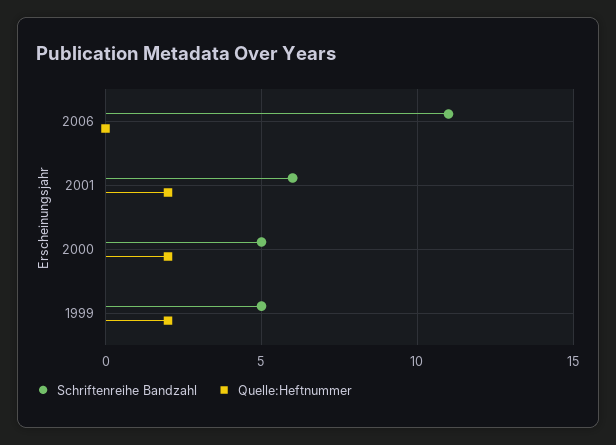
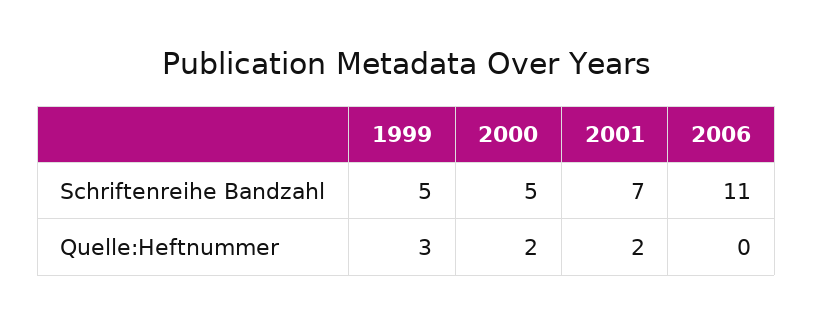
Schriftenreihe Bandzahl, 2001: 6 -> 7
Quelle:Heftnummer, 1999: 2 -> 3

